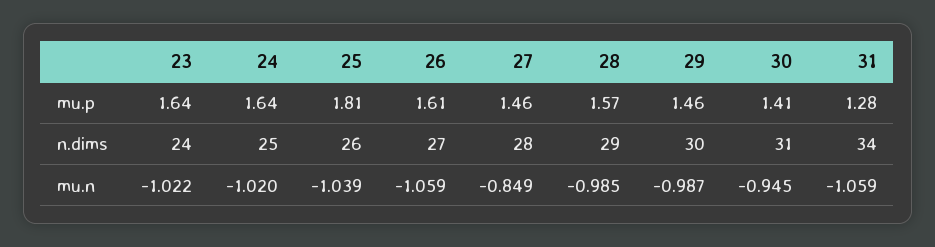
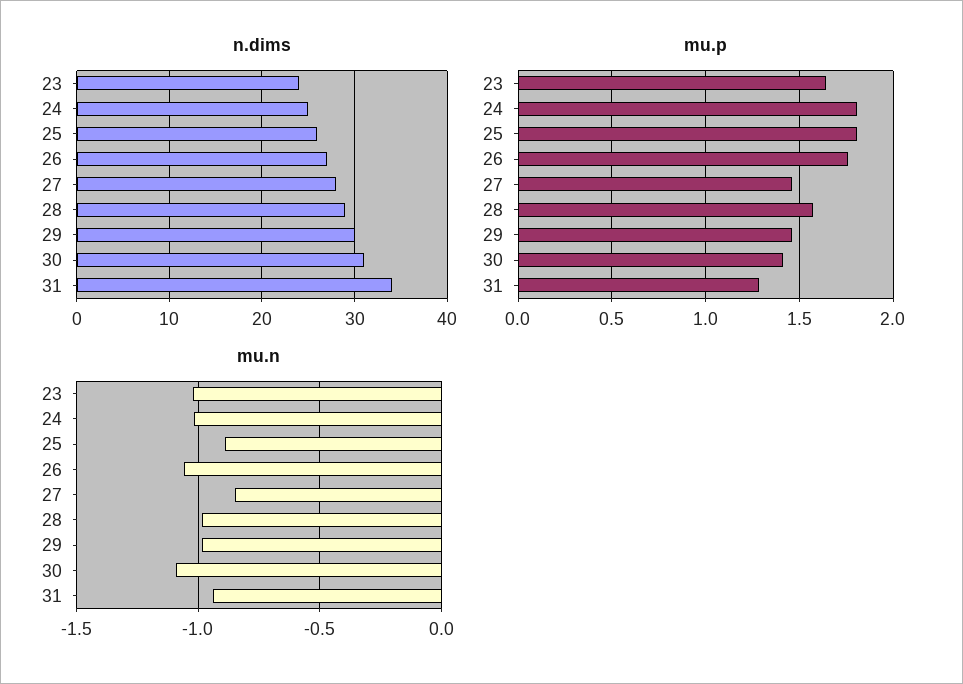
mu.p, 24: 1.64 -> 1.8
mu.p, 26: 1.61 -> 1.75
mu.n, 25: -1.039 -> -0.9
mu.n, 30: -0.945 -> -1.1
mu.n, 31: -1.059 -> -0.95

